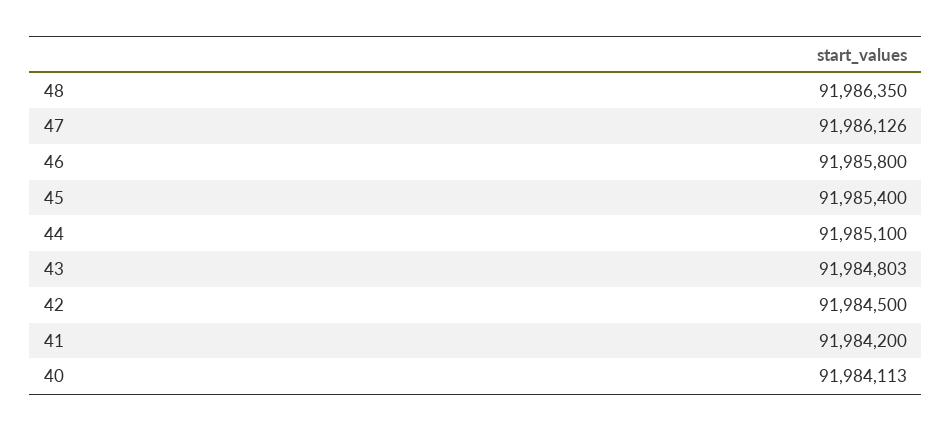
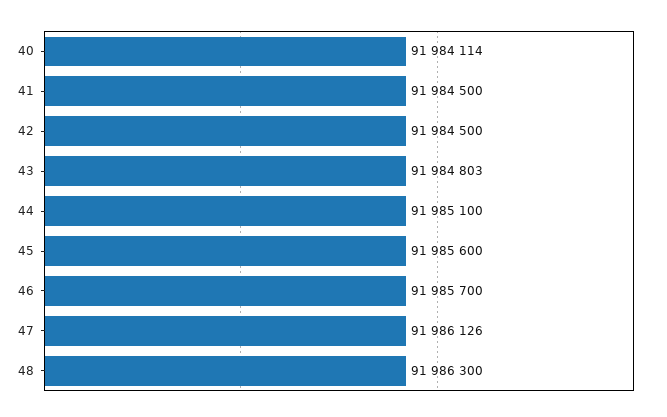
48: 91986350 -> 91986300
46: 91985800 -> 91985700
45: 91985400 -> 91985600
41: 91984200 -> 91984500
40: 91984113 -> 91984114

